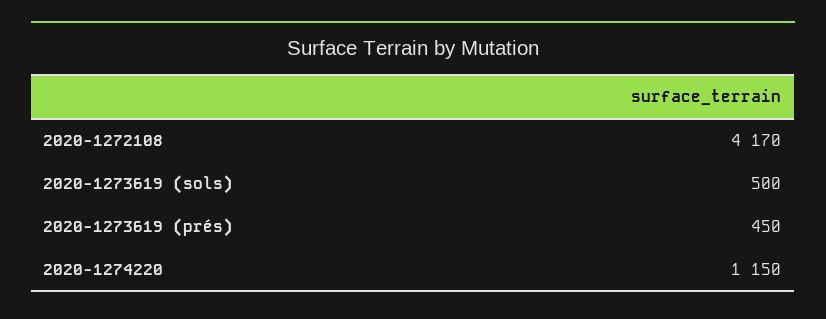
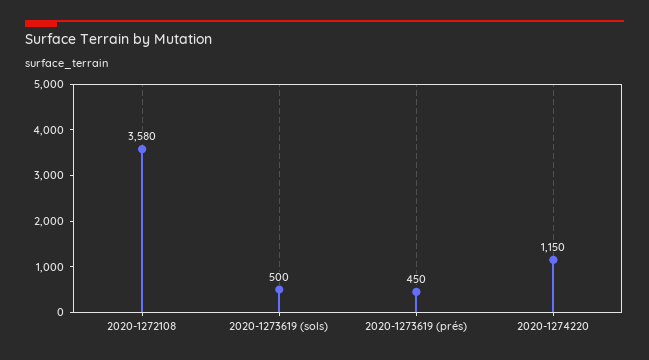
2020-1272108: 4170 -> 3580

